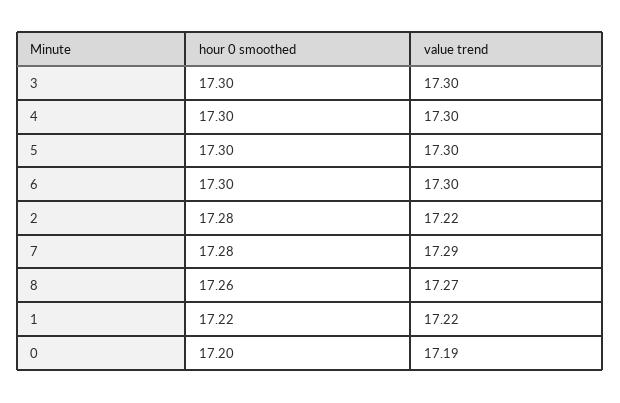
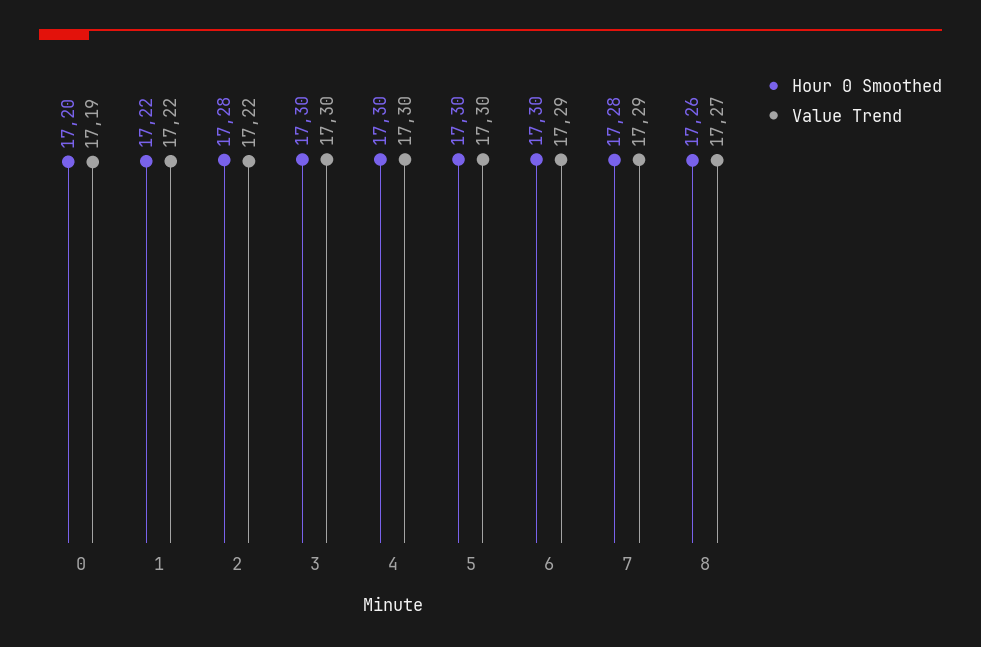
value trend, 6: 17.3 -> 17.29

